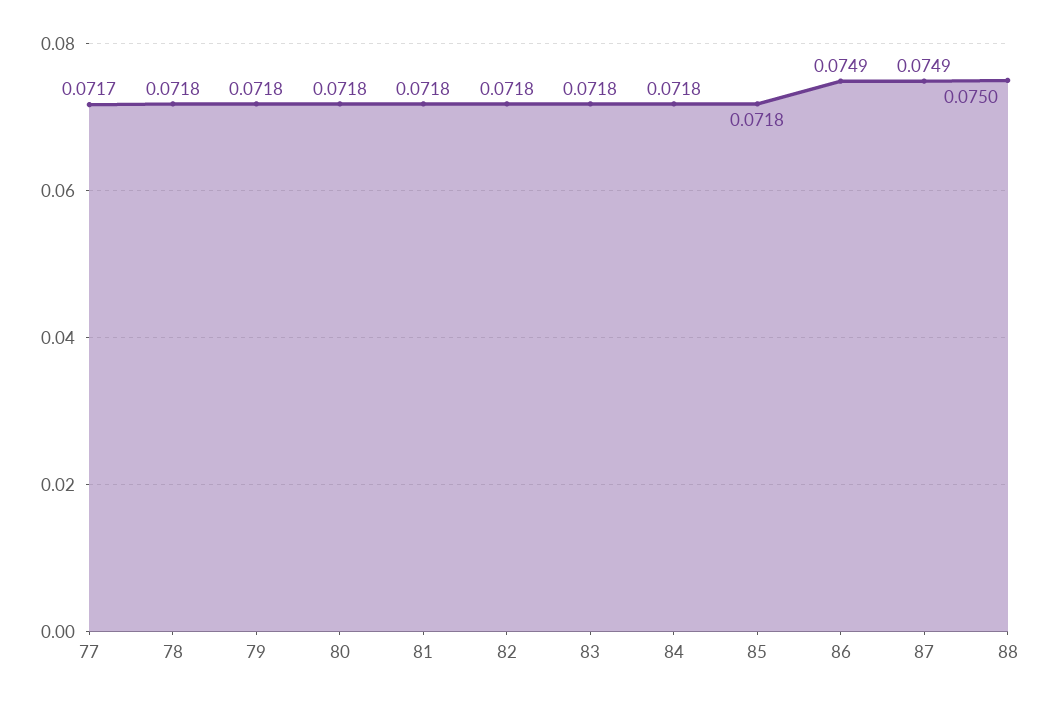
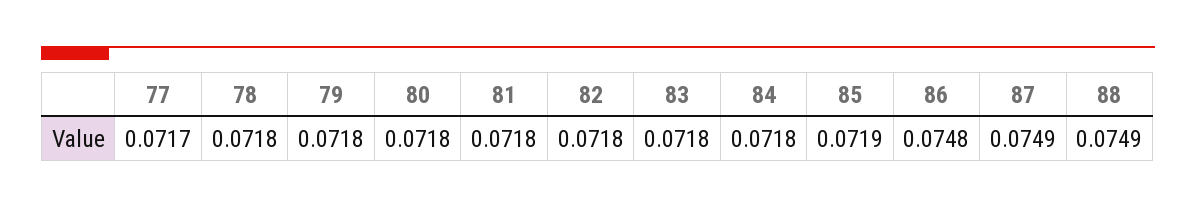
85: 0.0718 -> 0.0719
86: 0.0749 -> 0.0748
88: 0.075 -> 0.0749

